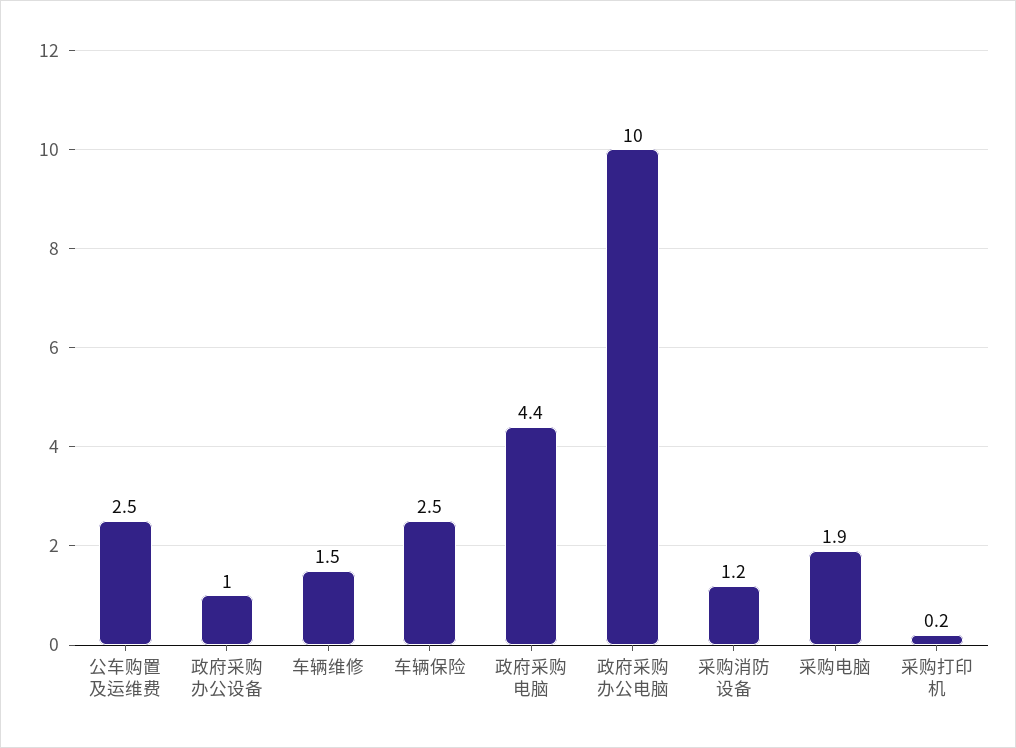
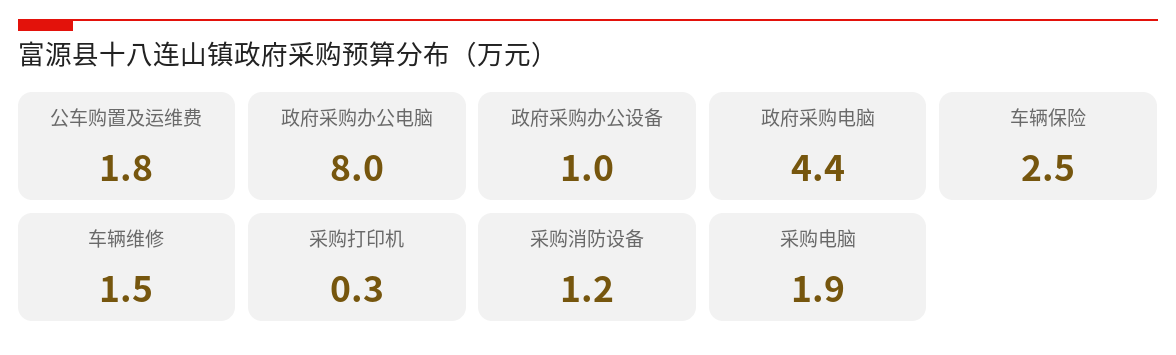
公车购置及运维费: 2.5 -> 1.8
政府采购办公电脑: 10 -> 8
采购打印机: 0.2 -> 0.3

